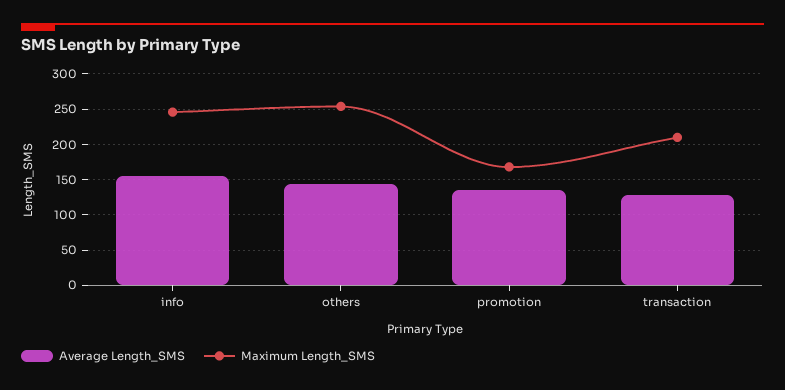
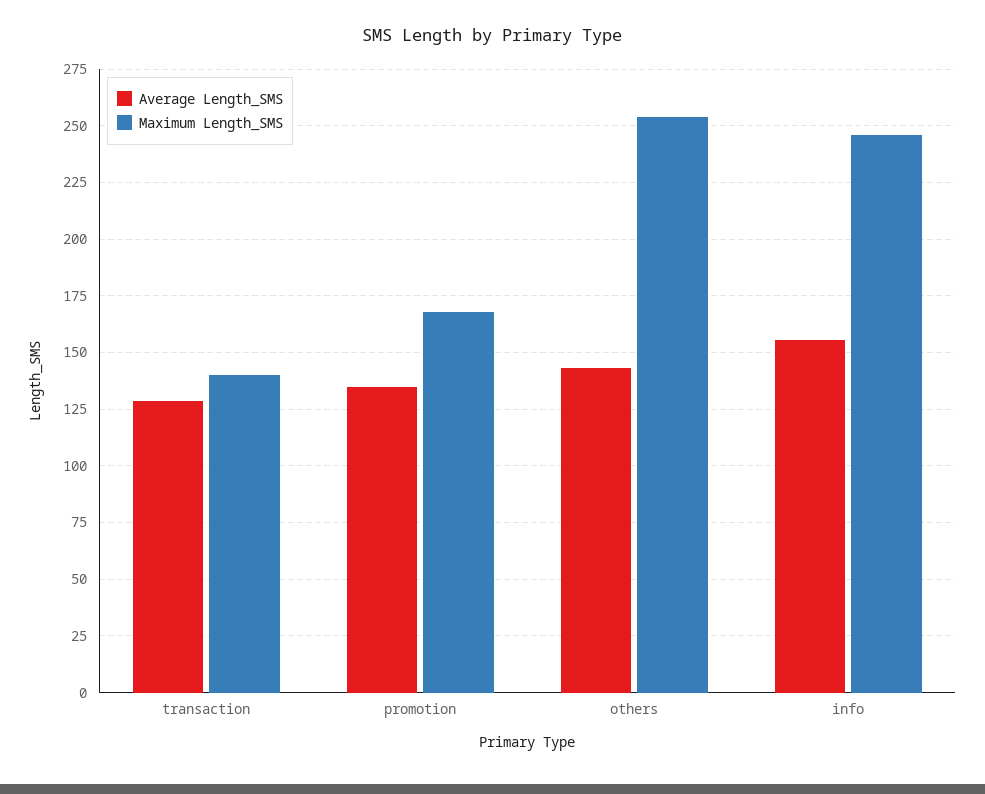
Maximum Length_SMS, transaction: 210 -> 140

